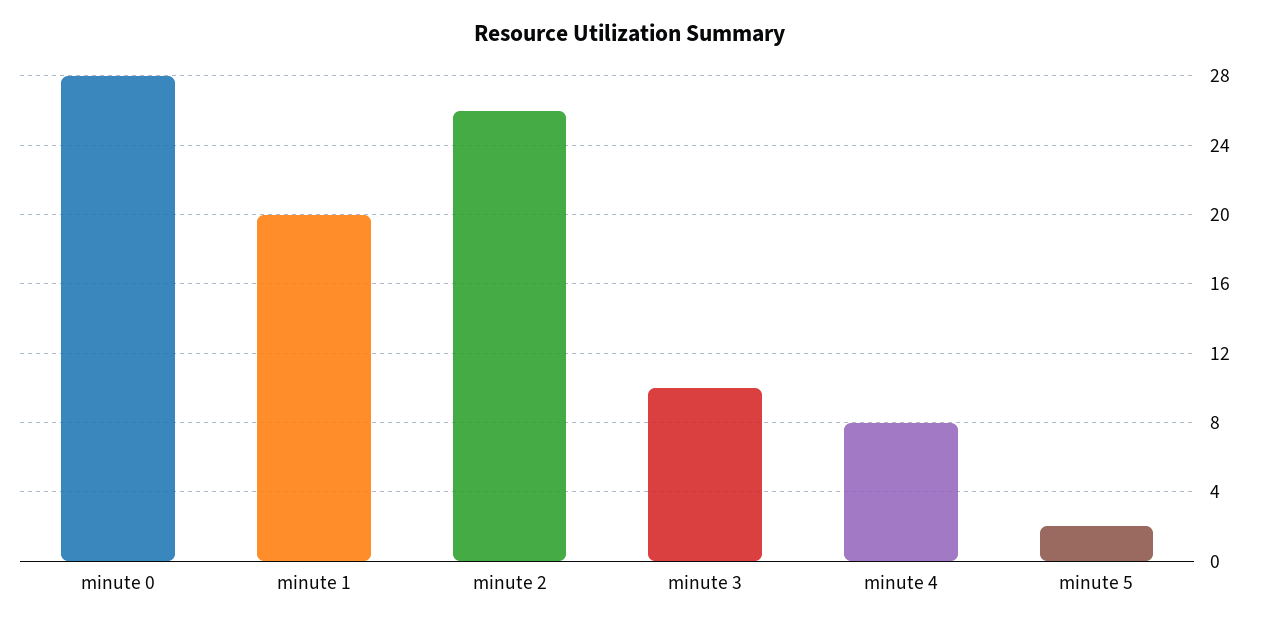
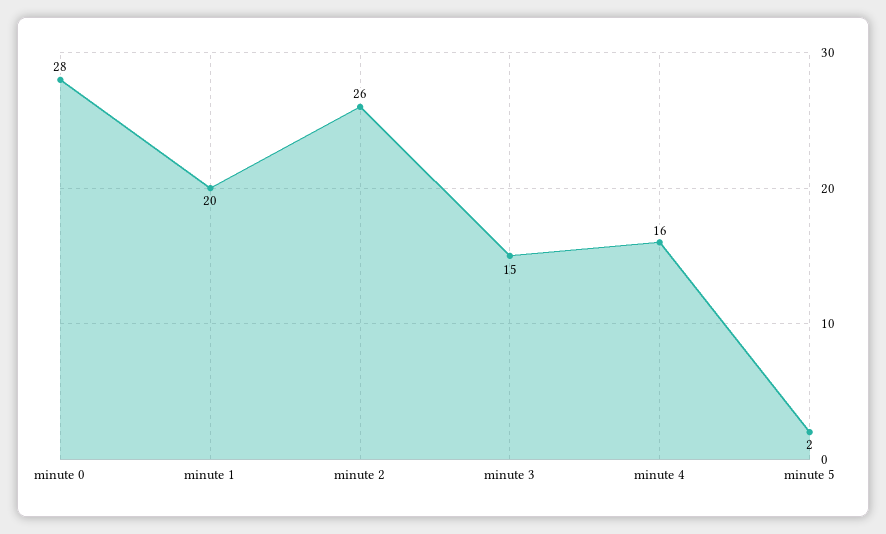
minute 3: 10 -> 15
minute 4: 8 -> 16

